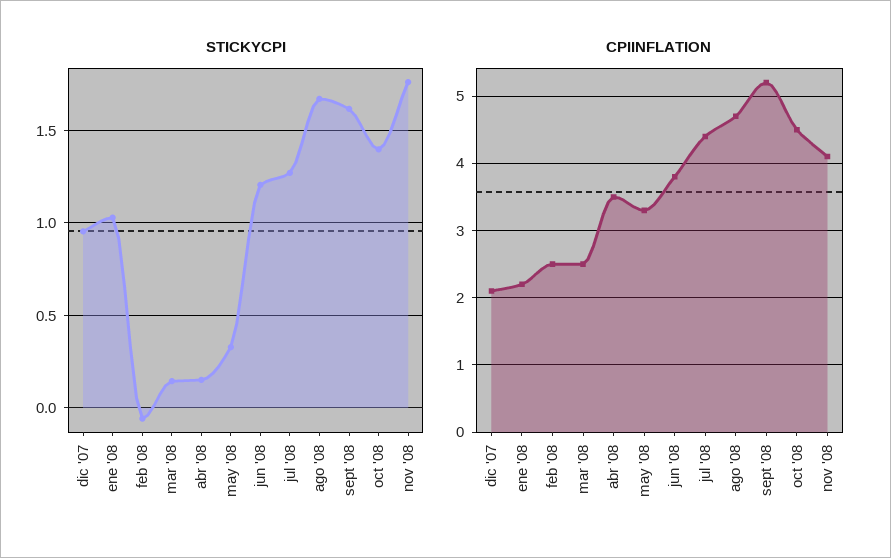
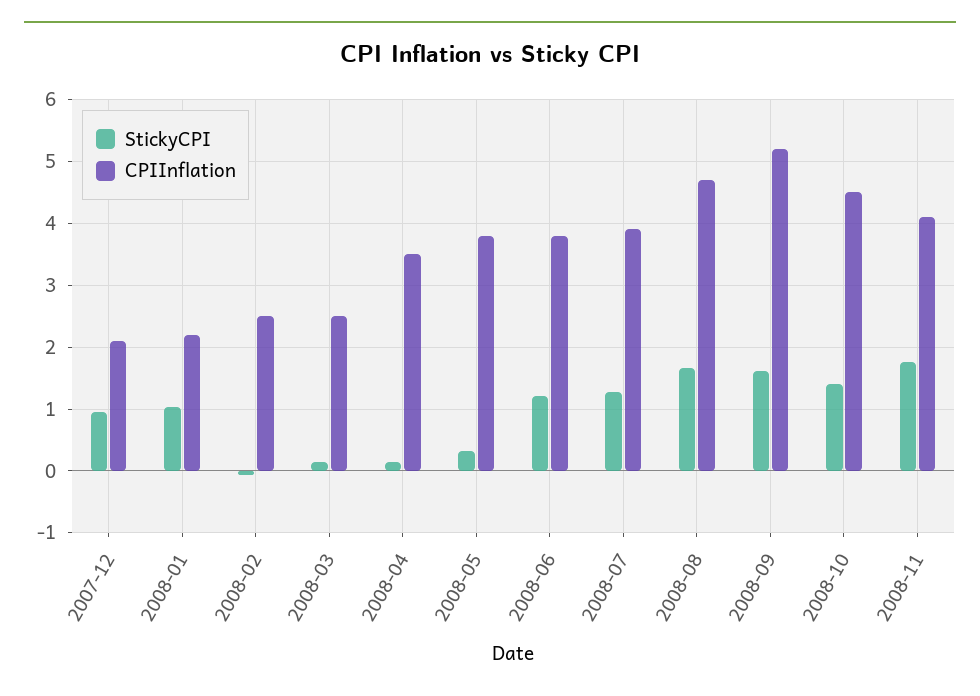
CPIINFLATION, may '08: 3.3 -> 3.8
CPIINFLATION, jul '08: 4.4 -> 3.9

